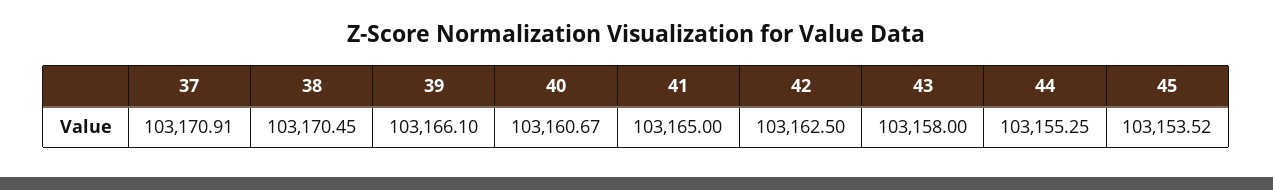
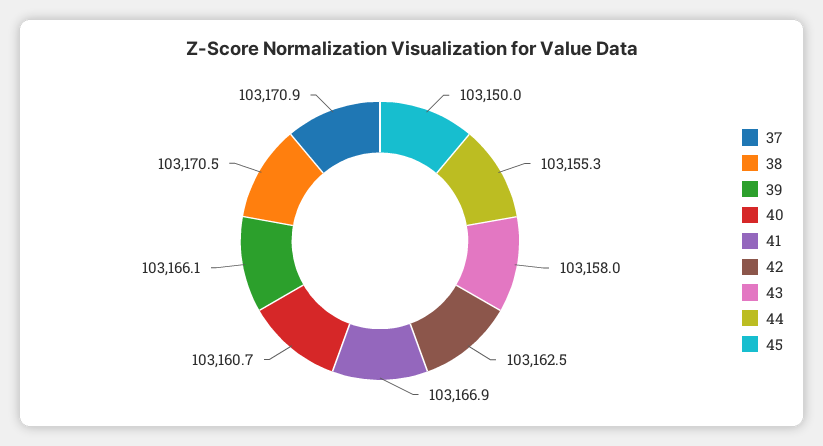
41: 103165 -> 103166.9
45: 103153.52 -> 103150

